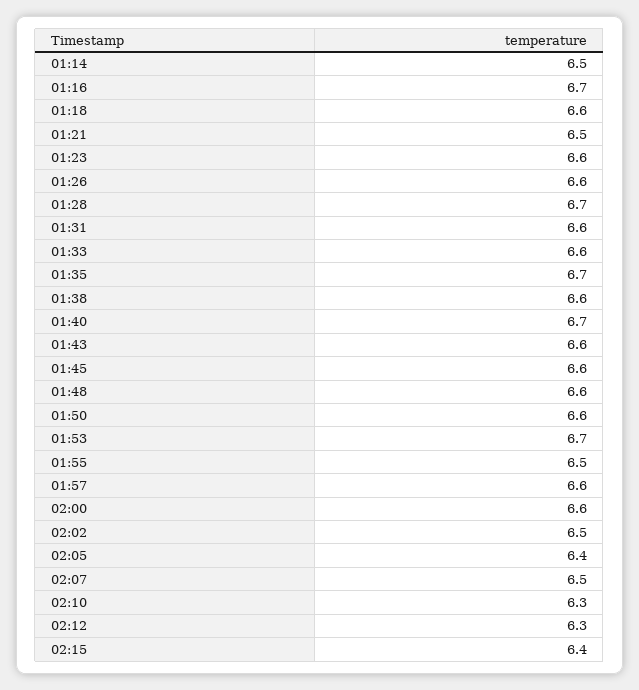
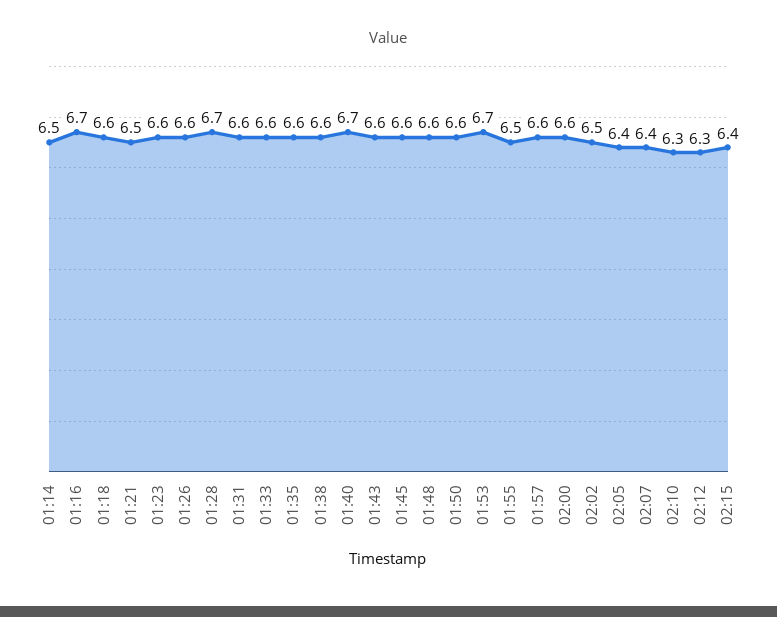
01:35: 6.7 -> 6.6
02:07: 6.5 -> 6.4

